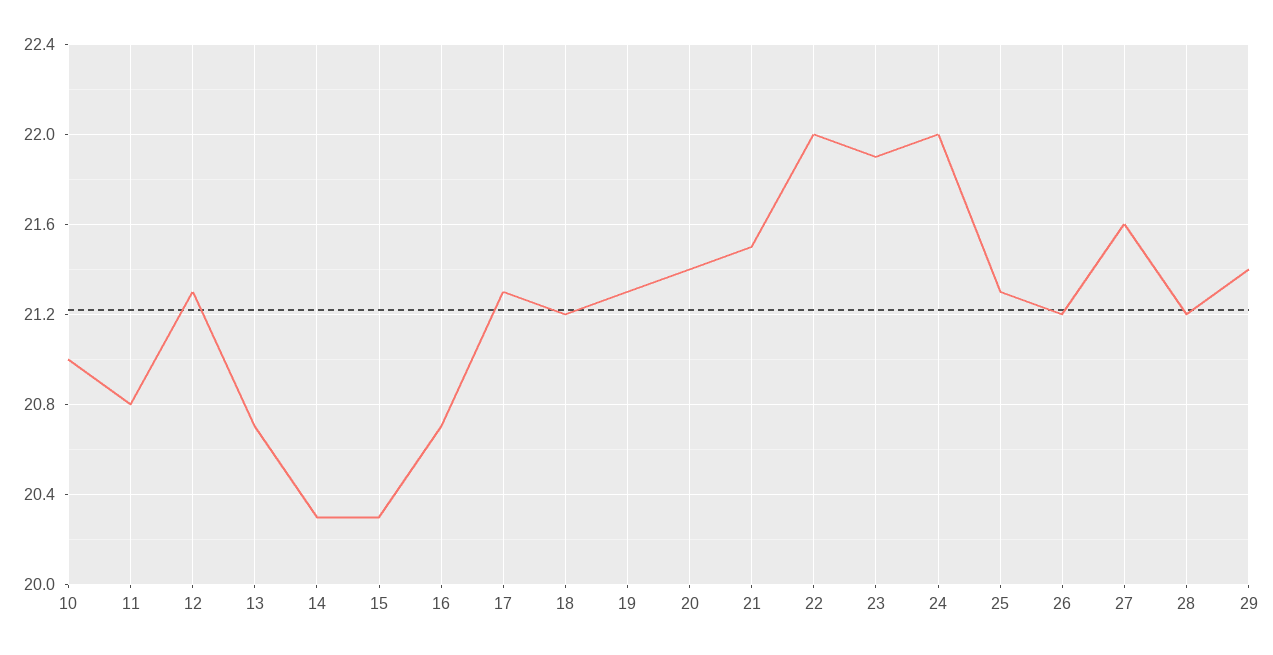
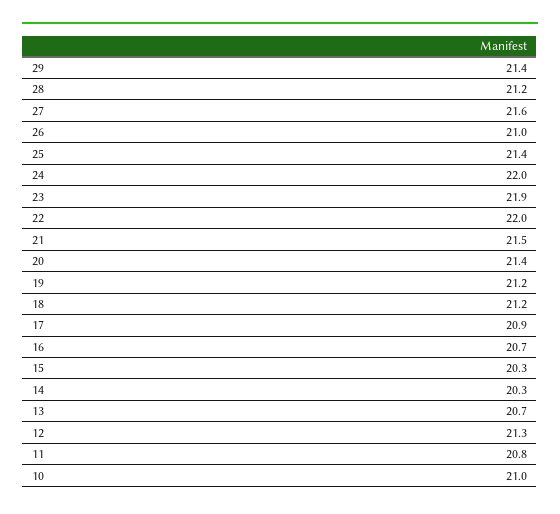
17: 21.3 -> 20.9
19: 21.3 -> 21.2
25: 21.3 -> 21.4
26: 21.2 -> 21

